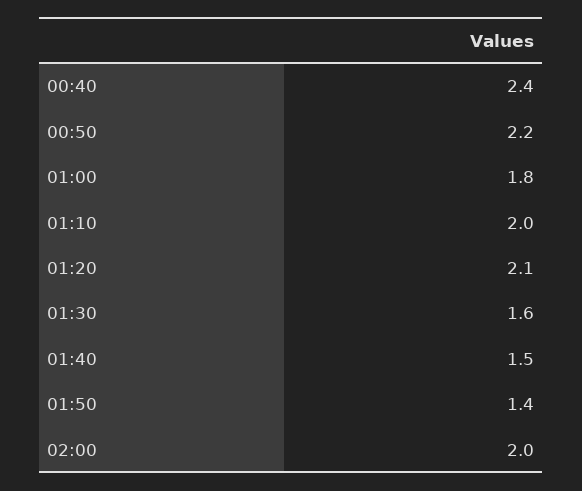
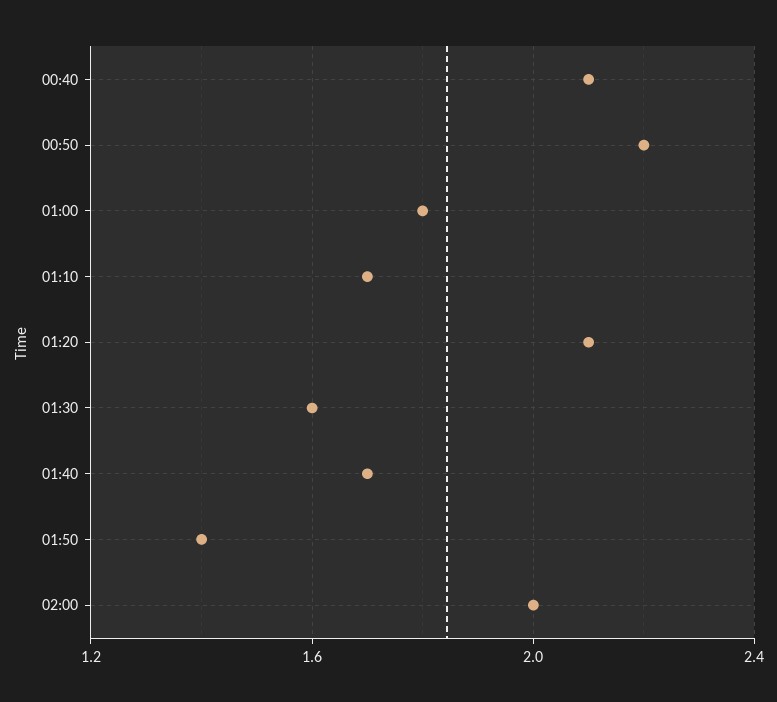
00:40: 2.4 -> 2.1
01:10: 2 -> 1.7
01:40: 1.5 -> 1.7

